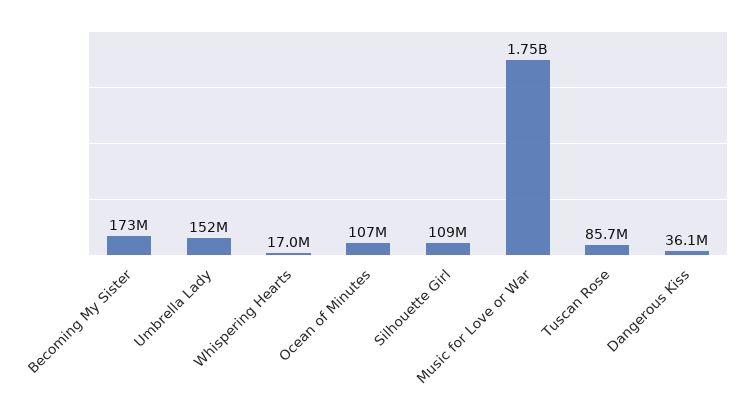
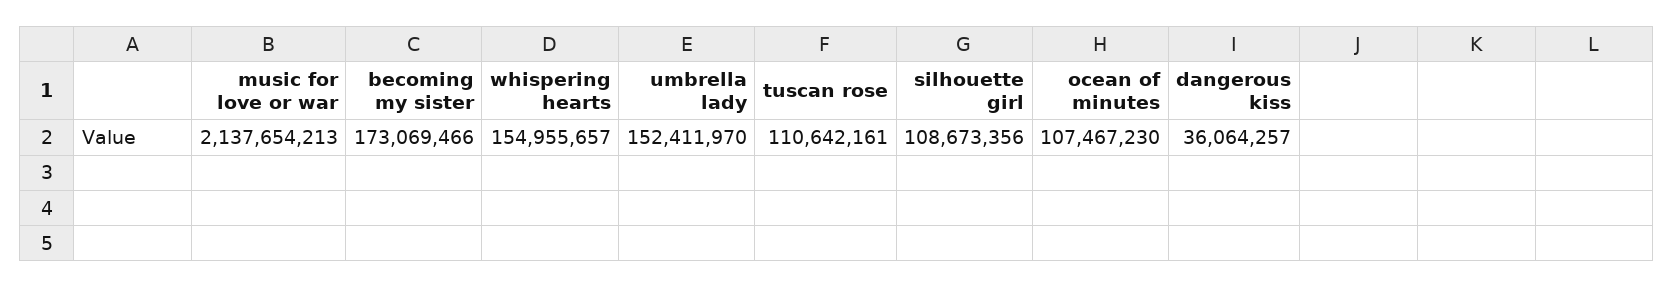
Whispering Hearts: 17000000 -> 154955657
Music for Love or War: 1750000000 -> 2137654213
Tuscan Rose: 85700000 -> 110642161

